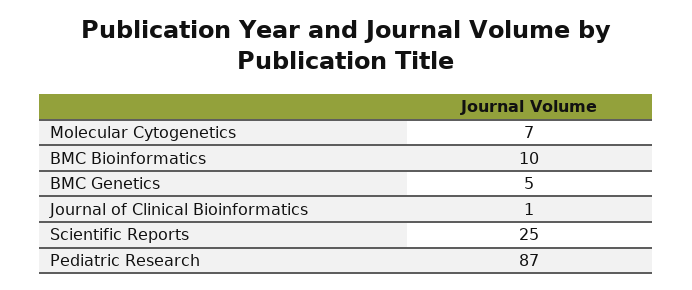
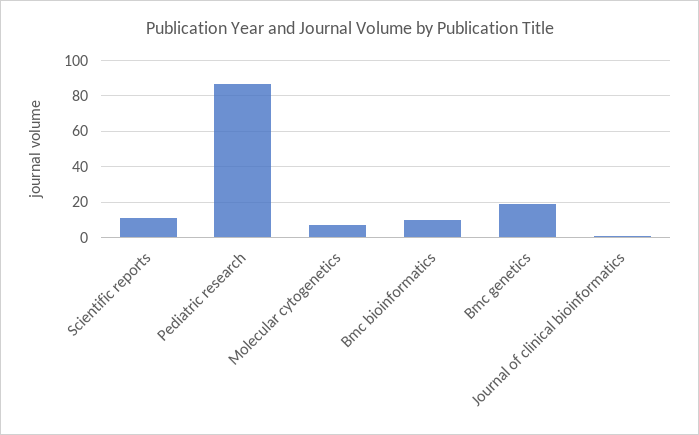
BMC Genetics: 5 -> 20
Scientific Reports: 25 -> 10

